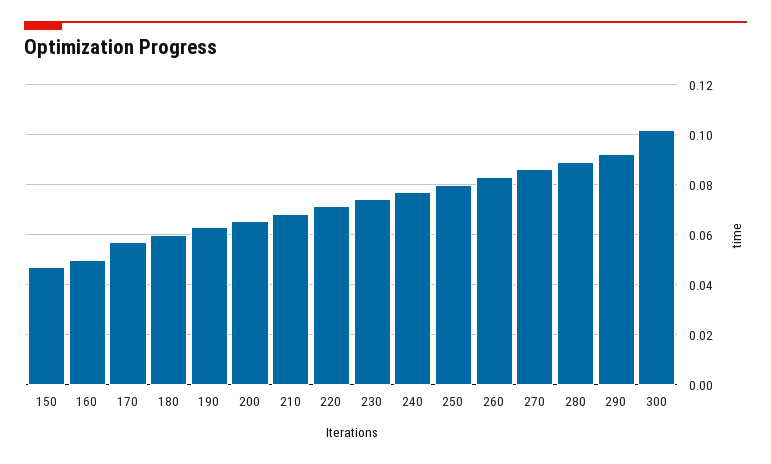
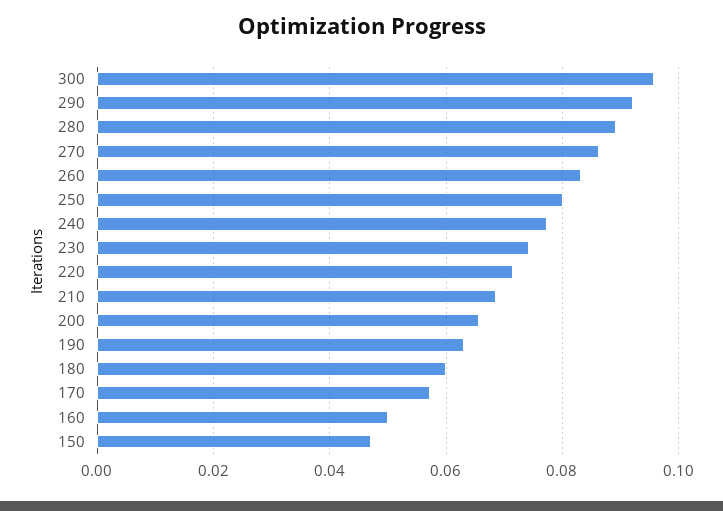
300: 0.1025 -> 0.096

